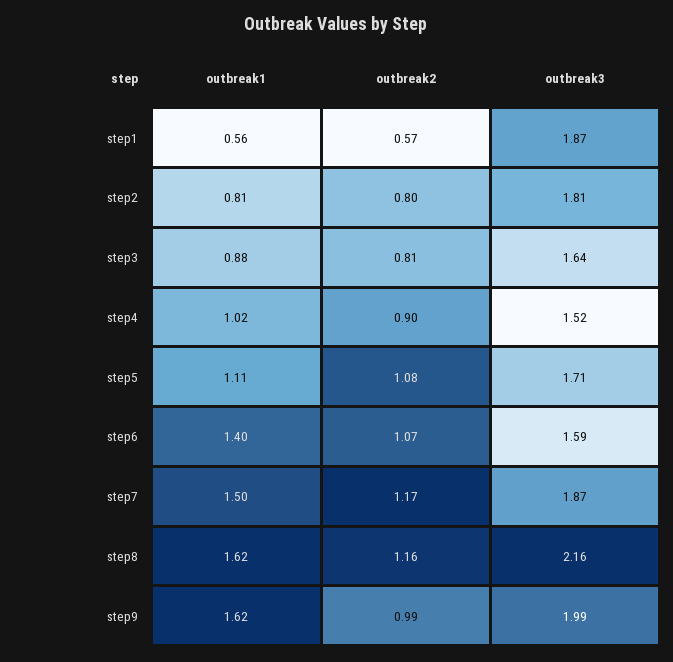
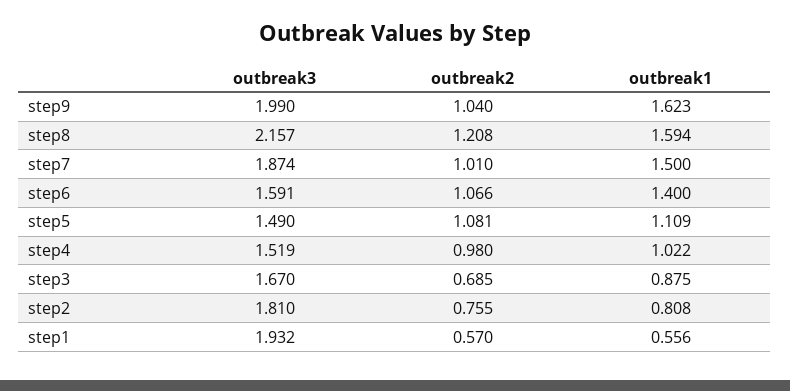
outbreak3, step1: 1.87 -> 1.932
outbreak2, step2: 0.8 -> 0.755
outbreak2, step3: 0.81 -> 0.685
outbreak3, step3: 1.64 -> 1.67
outbreak2, step4: 0.9 -> 0.98
outbreak3, step5: 1.71 -> 1.49
outbreak2, step7: 1.17 -> 1.01
outbreak1, step8: 1.62 -> 1.594
outbreak2, step8: 1.16 -> 1.208
outbreak2, step9: 0.99 -> 1.04

